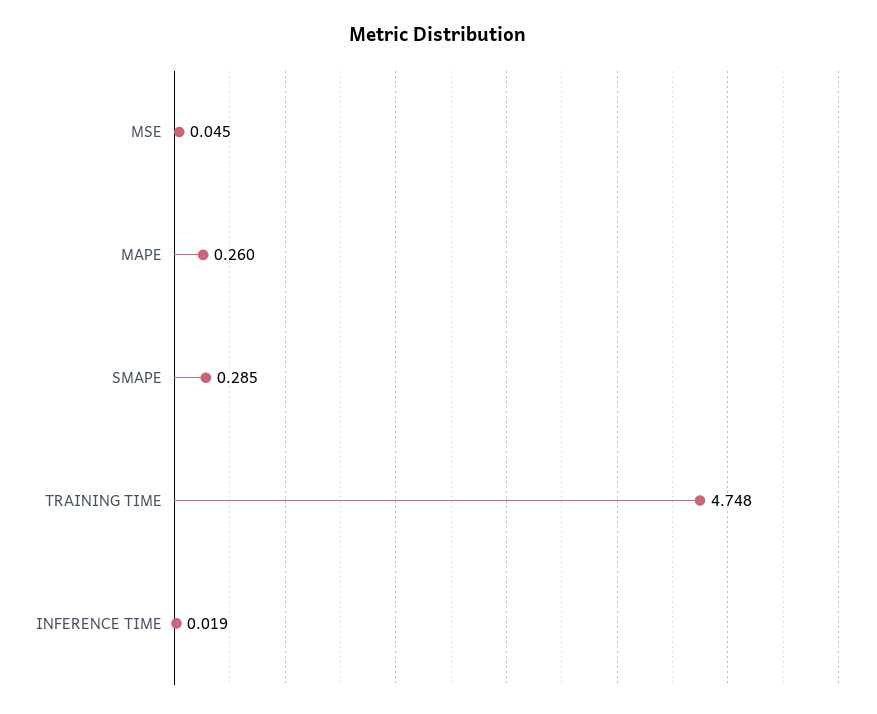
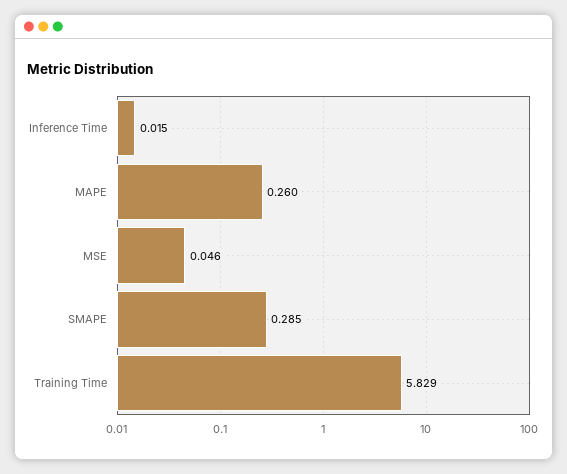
MSE: 0.045 -> 0.046
TRAINING TIME: 4.748 -> 5.829
INFERENCE TIME: 0.019 -> 0.015

